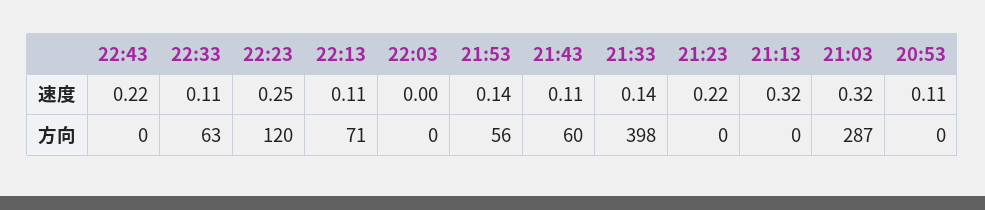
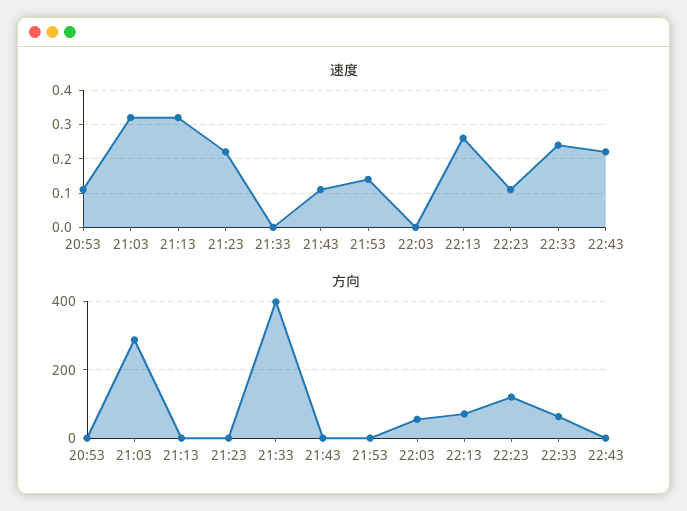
速度, 22:33: 0.11 -> 0.25
速度, 22:23: 0.25 -> 0.1
速度, 22:13: 0.11 -> 0.25
速度, 21:33: 0.14 -> 0
方向, 22:03: 0 -> 60
方向, 21:53: 56 -> 0
方向, 21:43: 60 -> 0

